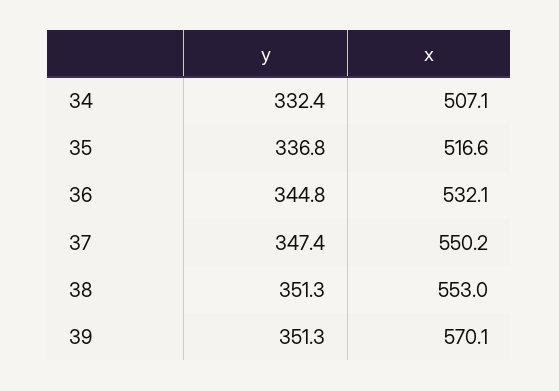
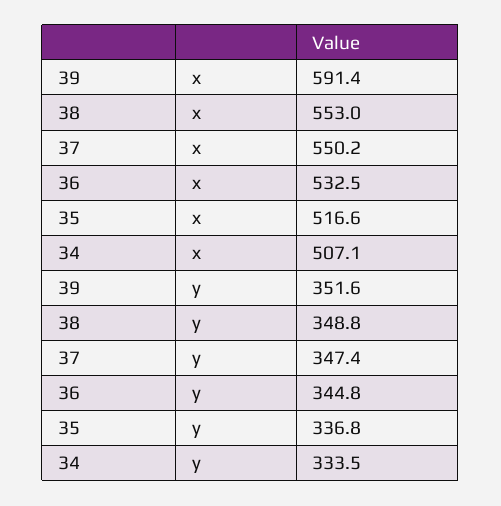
y, 34: 332.4 -> 333.5
x, 36: 532.1 -> 532.5
y, 38: 351.3 -> 348.8
y, 39: 351.3 -> 351.6
x, 39: 570.1 -> 591.4

